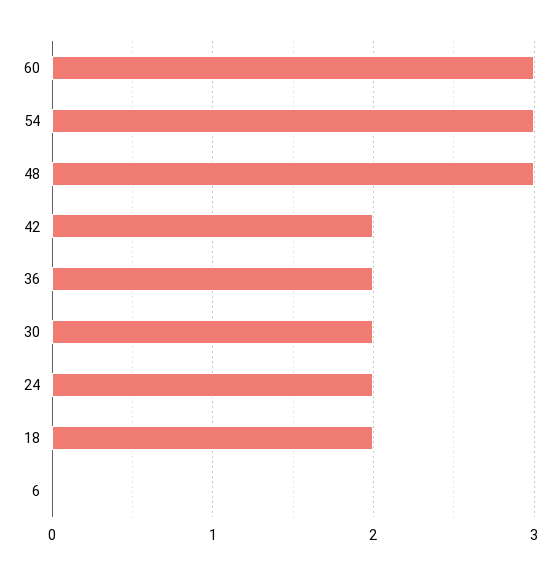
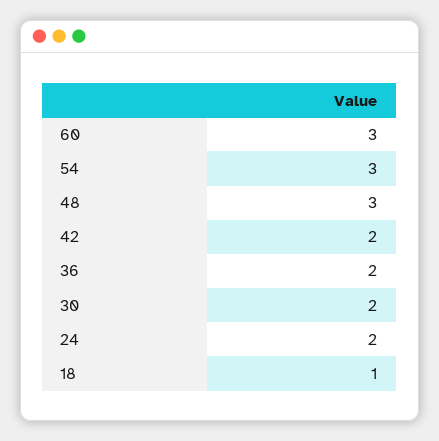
18: 2 -> 1
6: 0 -> none

